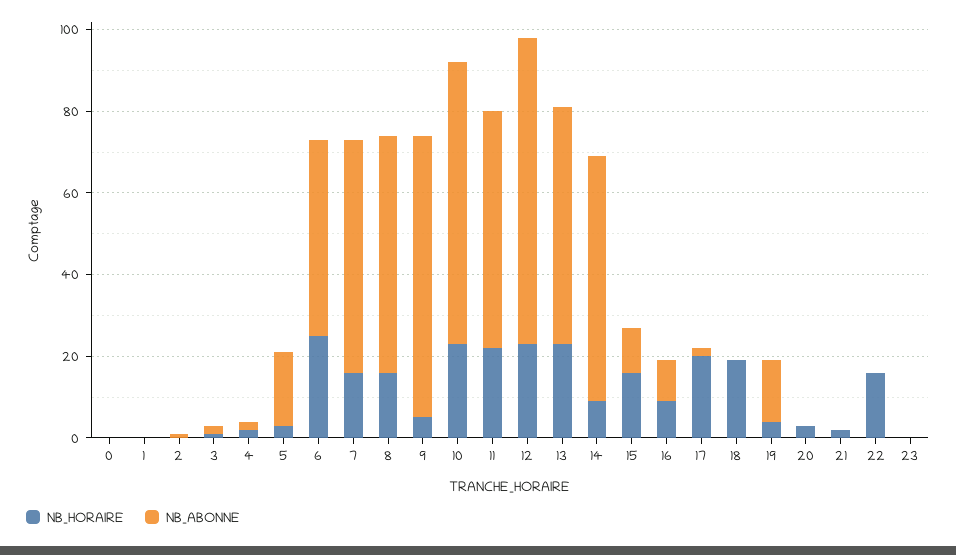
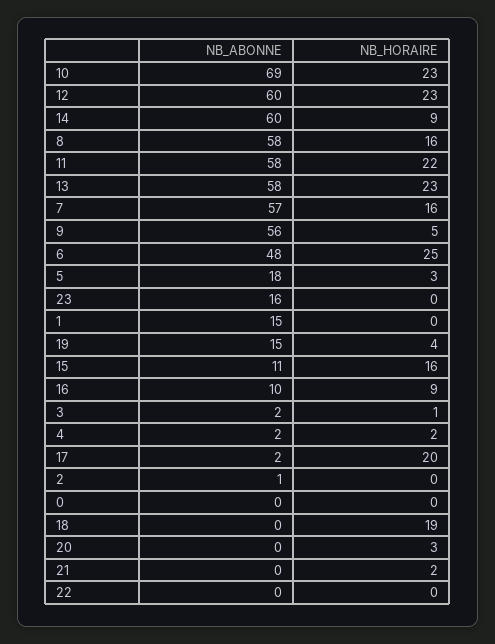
NB_ABONNE, 1: 0 -> 15
NB_ABONNE, 9: 70 -> 56
NB_ABONNE, 12: 75 -> 60
NB_HORAIRE, 22: 15 -> 0
NB_ABONNE, 23: 0 -> 16

